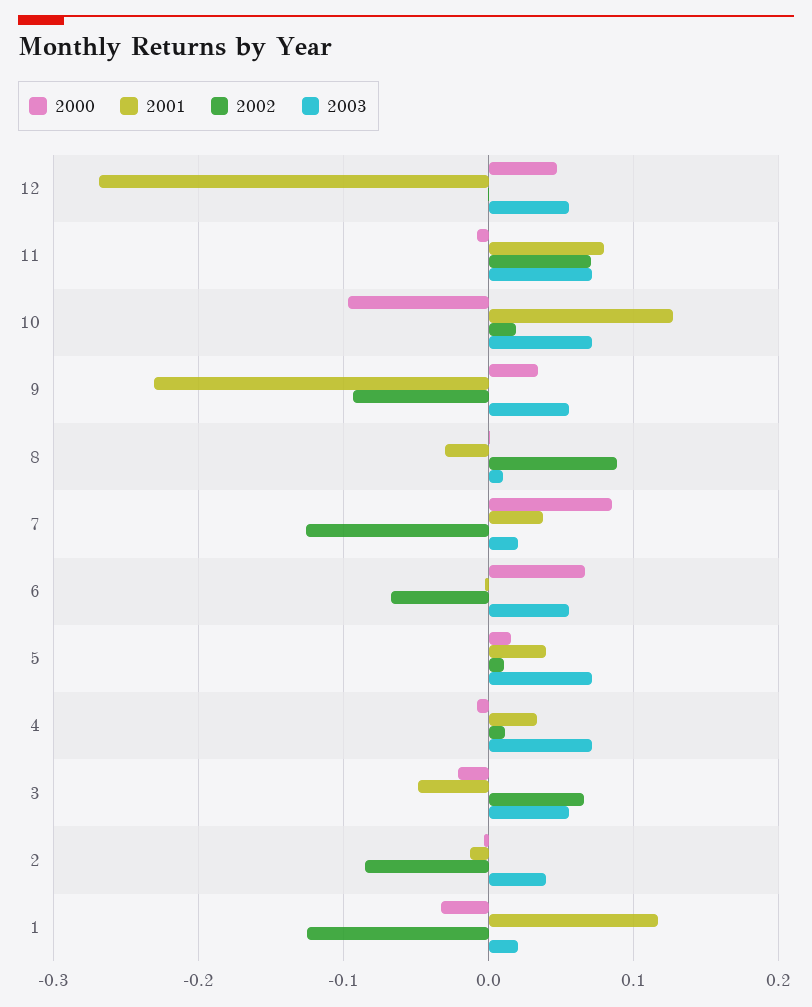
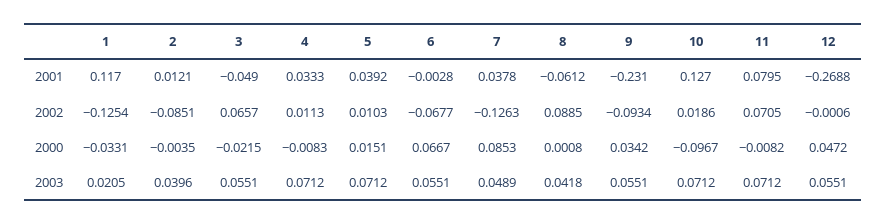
2001, 8: -0.03 -> -0.0612
2003, 8: 0.01 -> 0.0418
2003, 7: 0.02 -> 0.0489
2001, 2: -0.01 -> 0.0121

